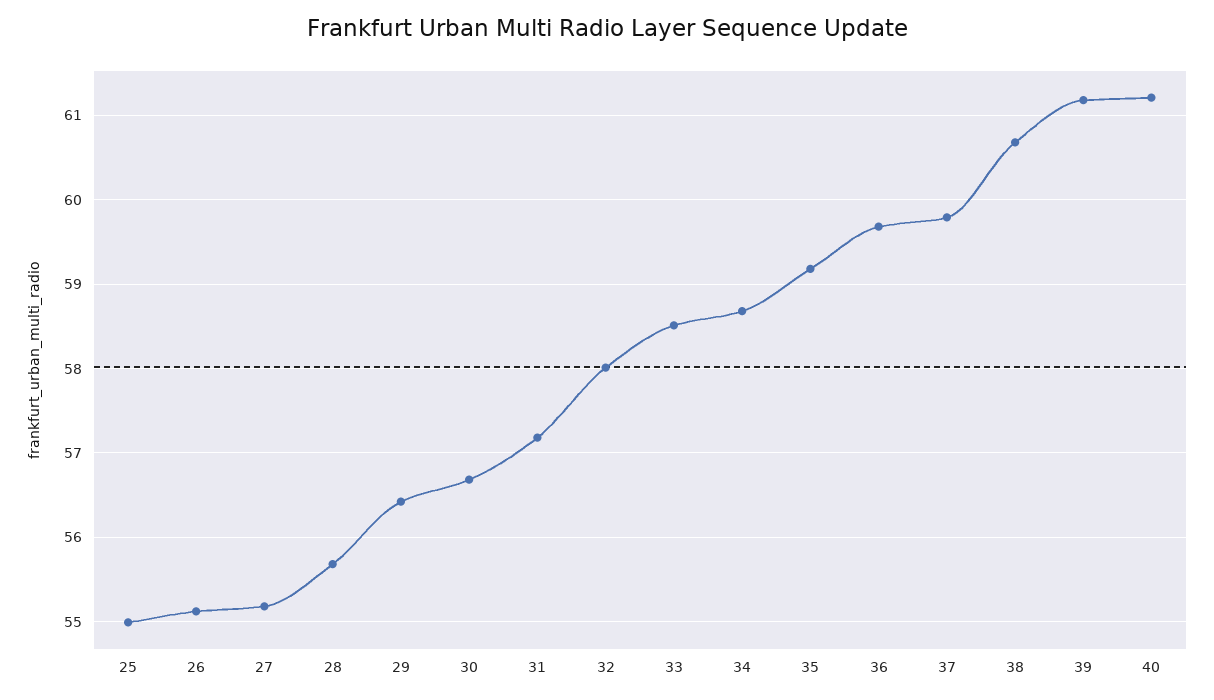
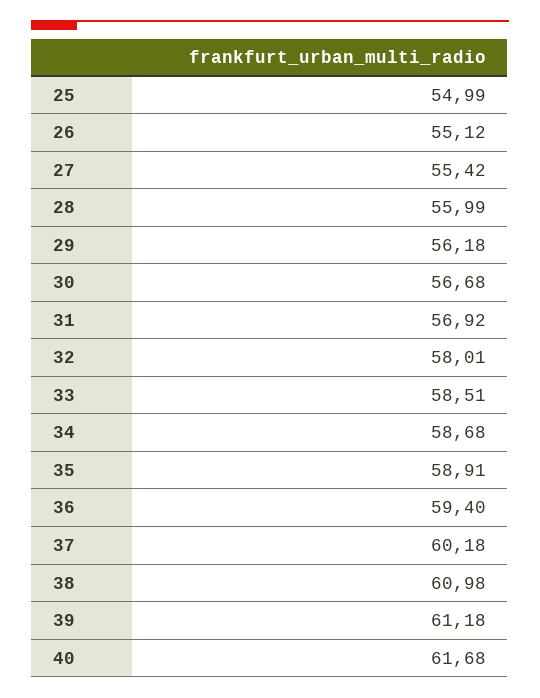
27: 55.2 -> 55.42
28: 55.7 -> 55.99
29: 56.4 -> 56.18
31: 57.2 -> 56.92
35: 59.2 -> 58.91
36: 59.7 -> 59.4
37: 59.8 -> 60.18
38: 60.7 -> 60.98
40: 61.2 -> 61.68

